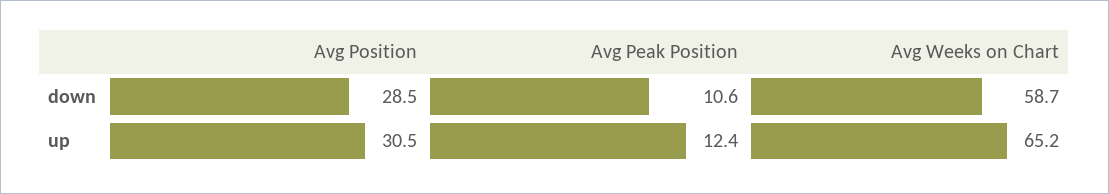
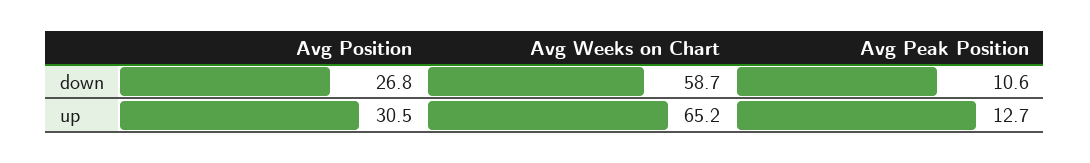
Avg Position, down: 28.5 -> 26.8
Avg Peak Position, up: 12.4 -> 12.7

